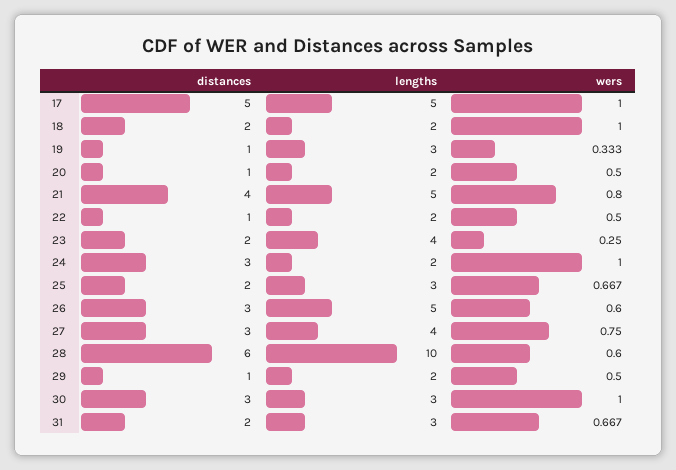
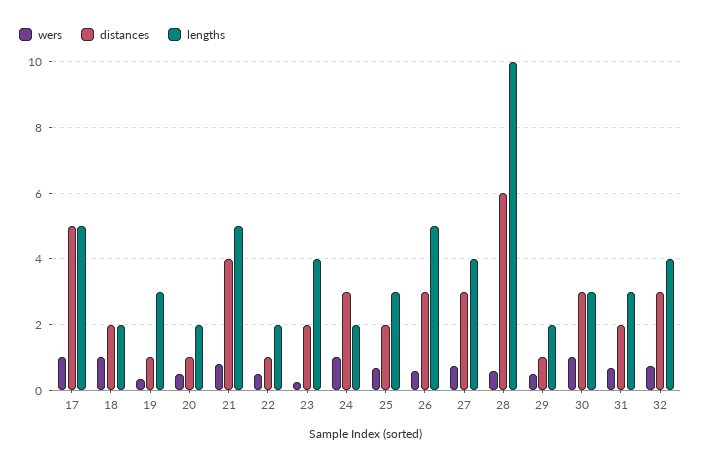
wers, 32: none -> 0.8
distances, 32: none -> 3
lengths, 32: none -> 4

